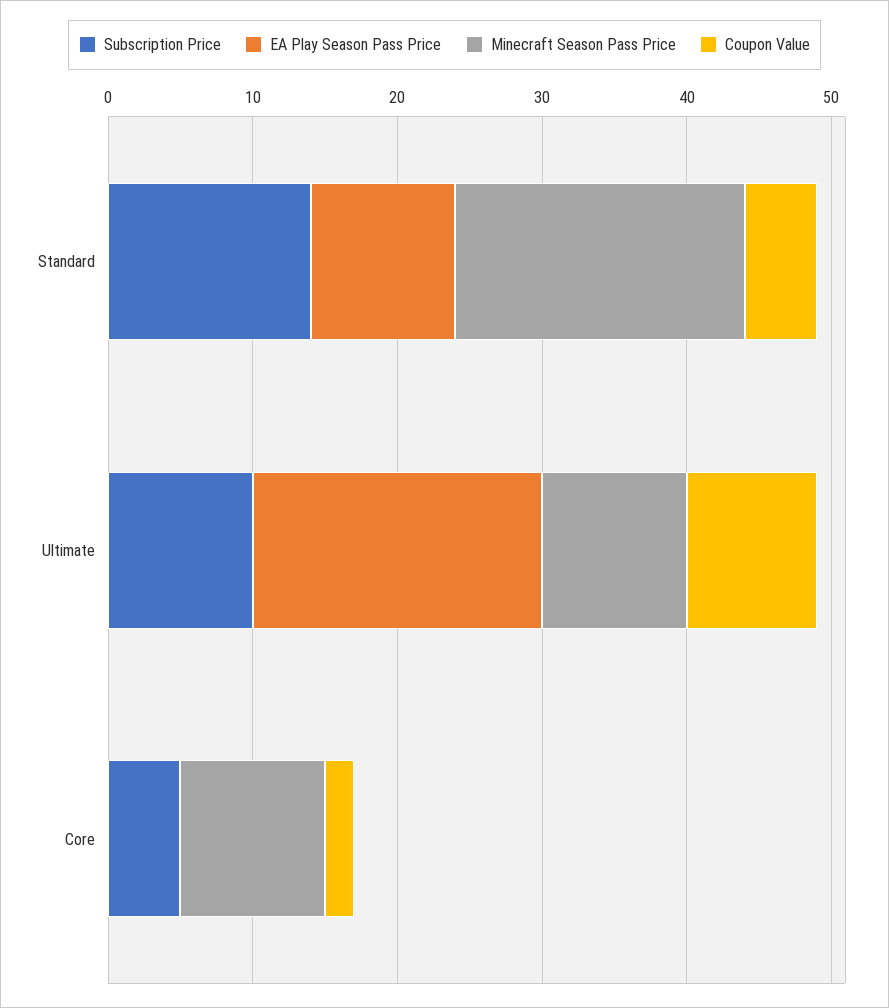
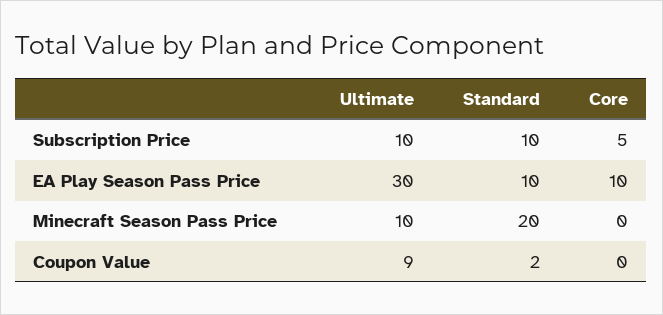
Subscription Price, Standard: 14 -> 10
Coupon Value, Standard: 5 -> 2
EA Play Season Pass Price, Ultimate: 20 -> 30
EA Play Season Pass Price, Core: 0 -> 10
Minecraft Season Pass Price, Core: 10 -> 0
Coupon Value, Core: 2 -> 0

